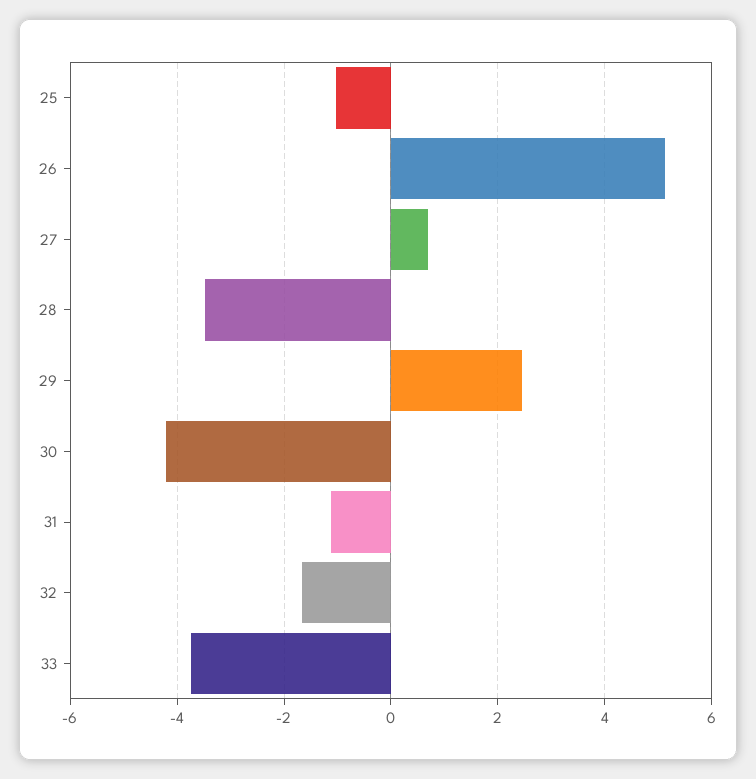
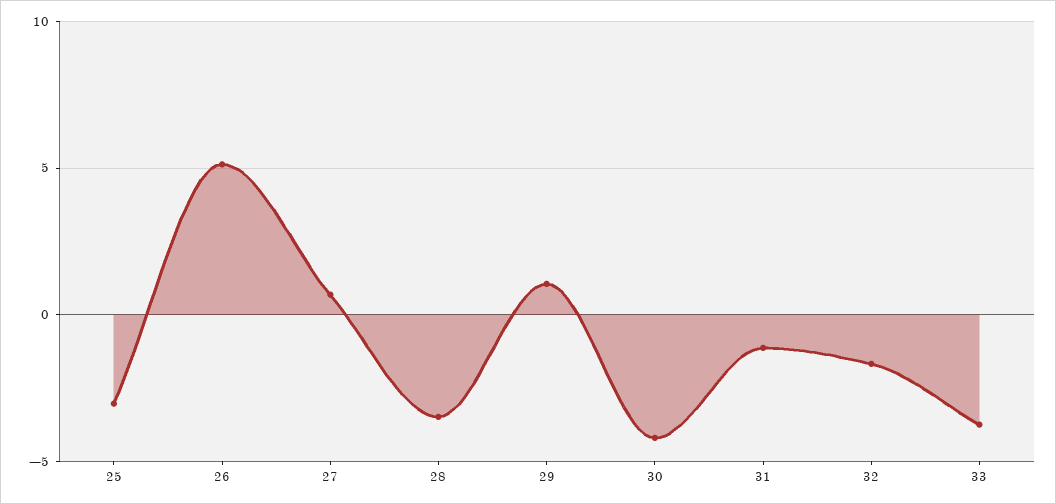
25: -1 -> -3
29: 2.4 -> 1

